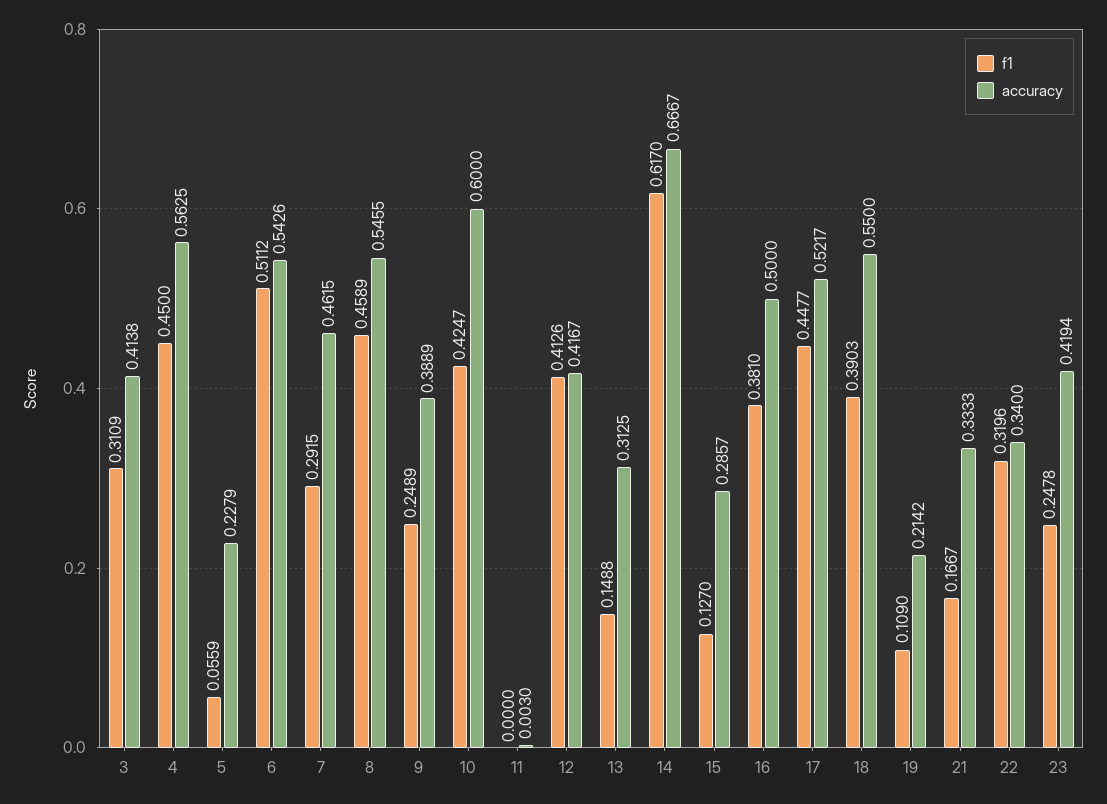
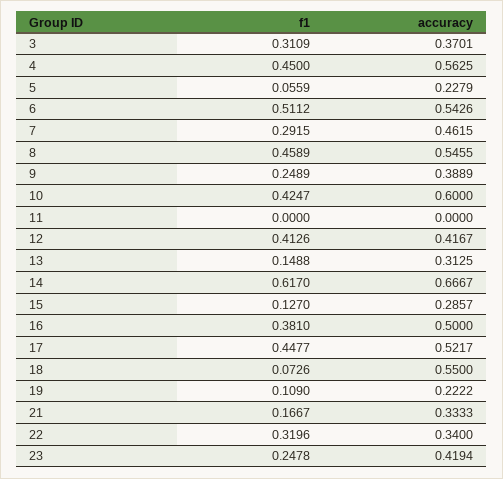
accuracy, 3: 0.4138 -> 0.3701
accuracy, 11: 0.003 -> 0
f1, 18: 0.3903 -> 0.0726
accuracy, 19: 0.2142 -> 0.2222

